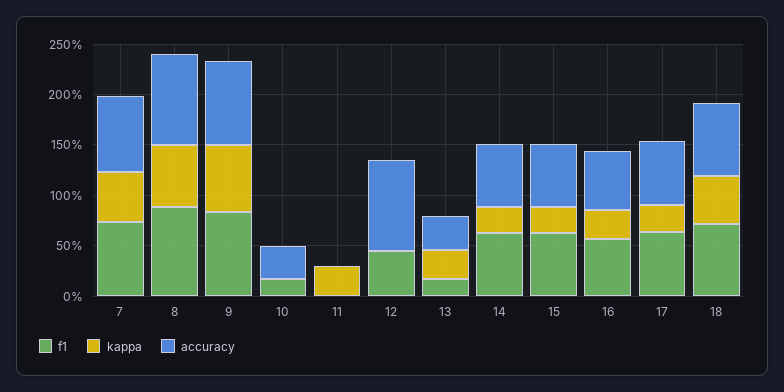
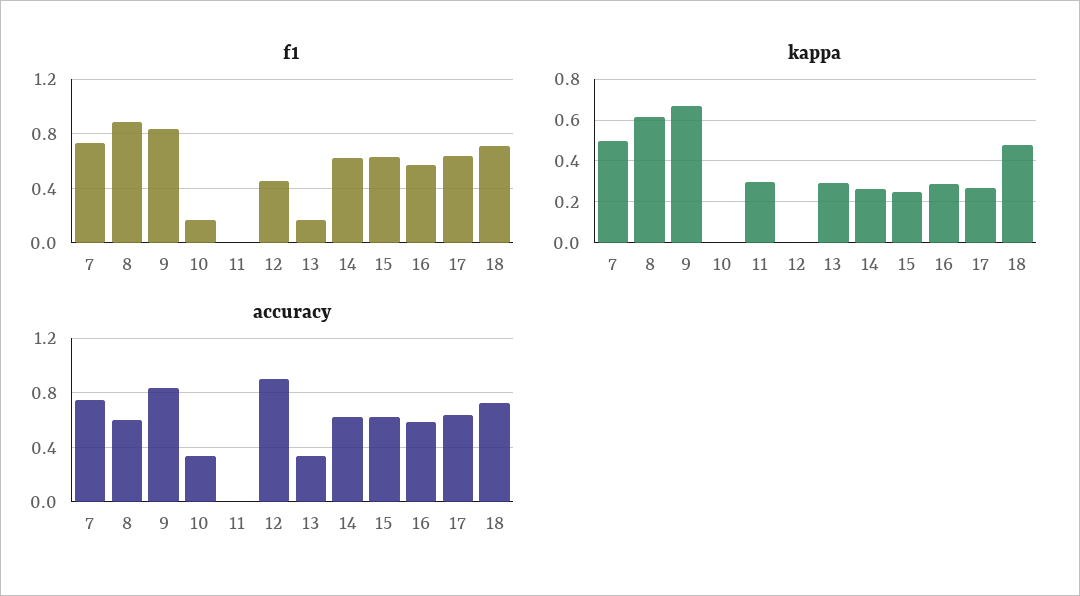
accuracy, 8: 0.9 -> 0.6

